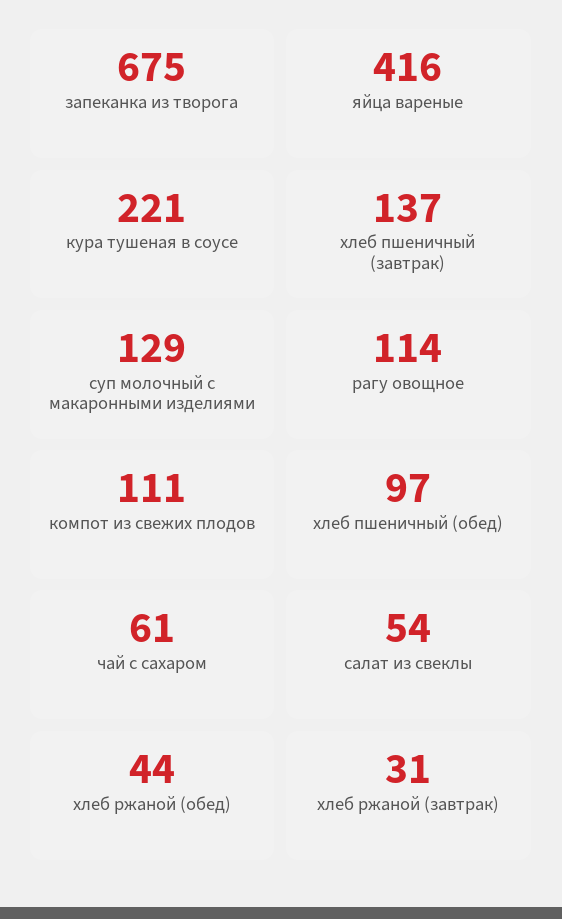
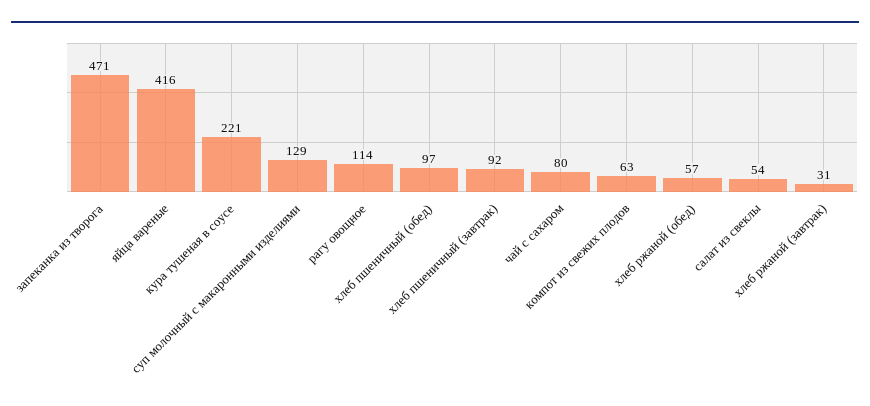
запеканка из творога: 675 -> 471
хлеб пшеничный (завтрак): 137 -> 92
компот из свежих плодов: 111 -> 63
чай с сахаром: 61 -> 80
хлеб ржаной (обед): 44 -> 57

